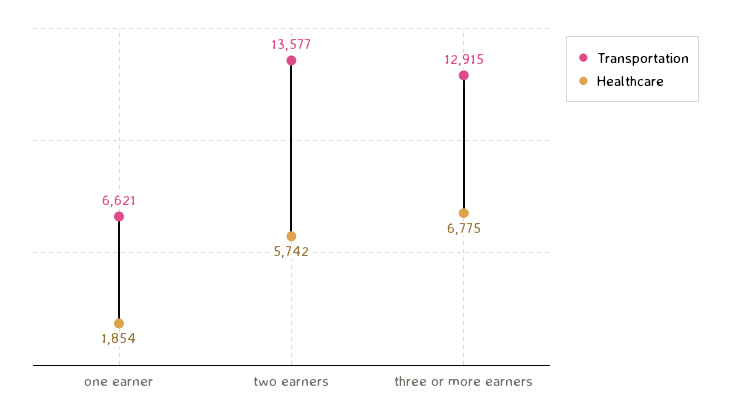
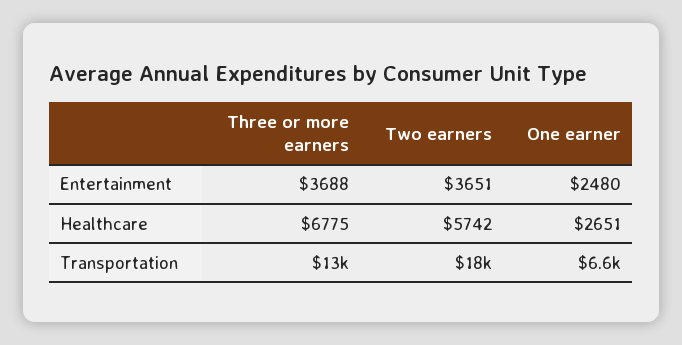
Healthcare, one earner: 1854 -> 2651
Transportation, two earners: 13577 -> 18000
Entertainment, three or more earners: none -> 3688
Entertainment, two earners: none -> 3651
Entertainment, one earner: none -> 2480

